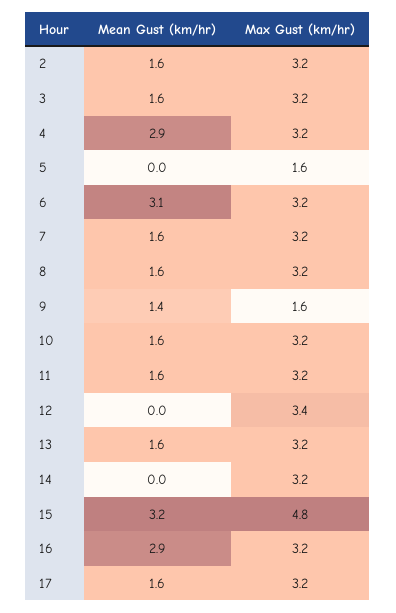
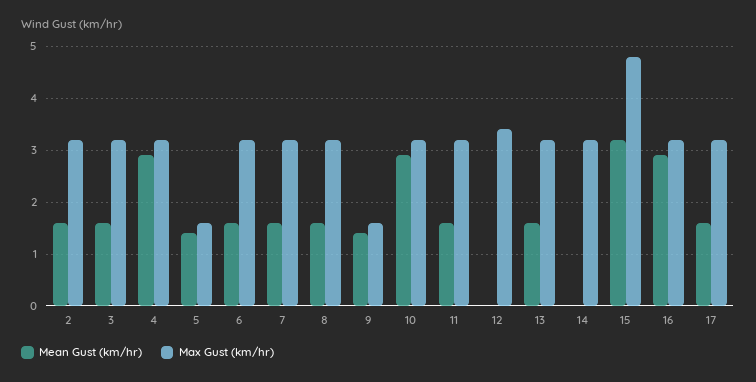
Mean Gust (km/hr), 5: 0 -> 1.5
Mean Gust (km/hr), 6: 3.1 -> 1.5
Mean Gust (km/hr), 10: 1.6 -> 3

